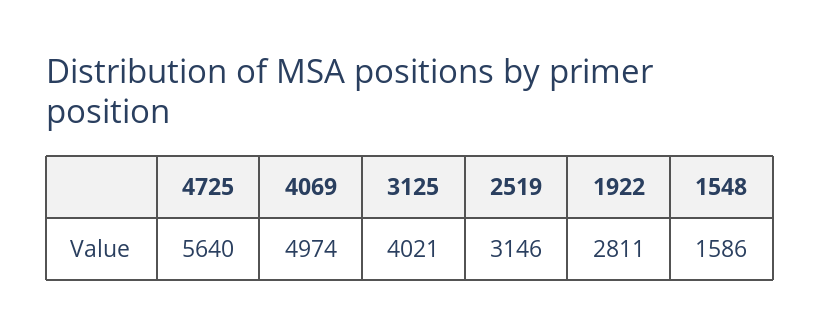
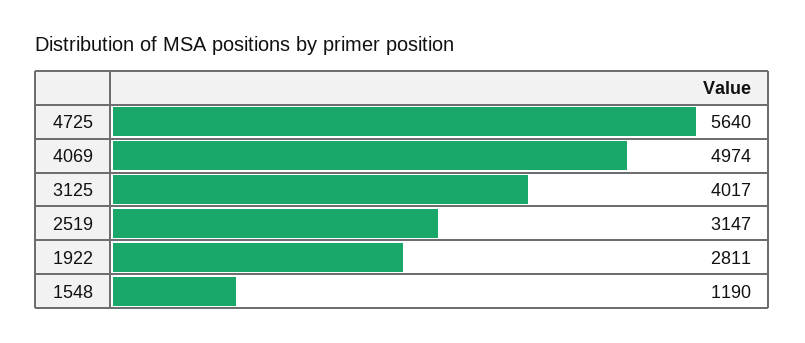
3125: 4021 -> 4017
2519: 3146 -> 3147
1548: 1586 -> 1190

